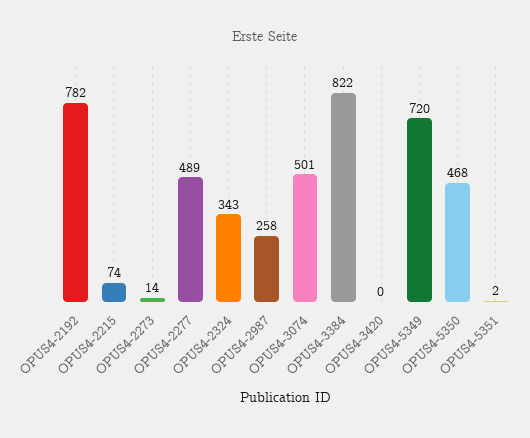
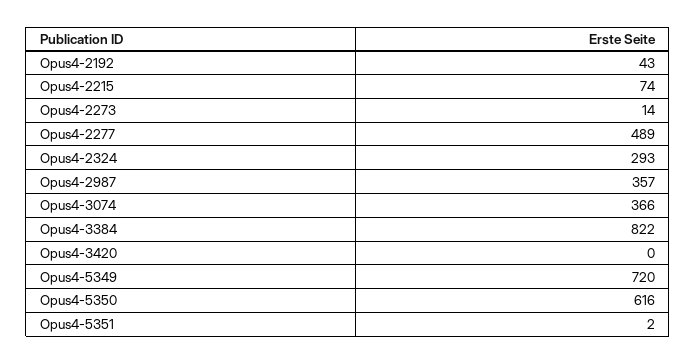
OPUS4-2192: 782 -> 43
OPUS4-2324: 343 -> 293
OPUS4-2987: 258 -> 357
OPUS4-3074: 501 -> 366
OPUS4-5350: 468 -> 616

